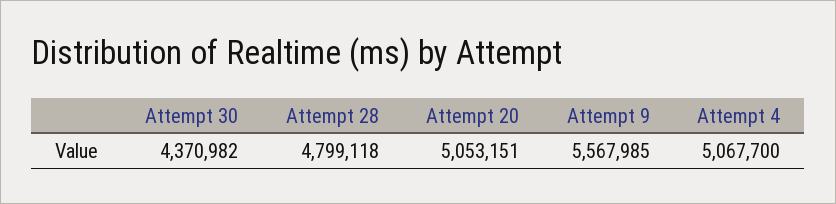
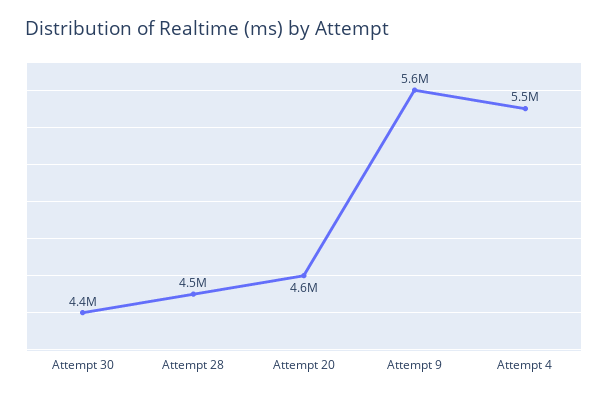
Attempt 28: 4799118 -> 4500000
Attempt 20: 5053151 -> 4600000
Attempt 4: 5067700 -> 5500000

